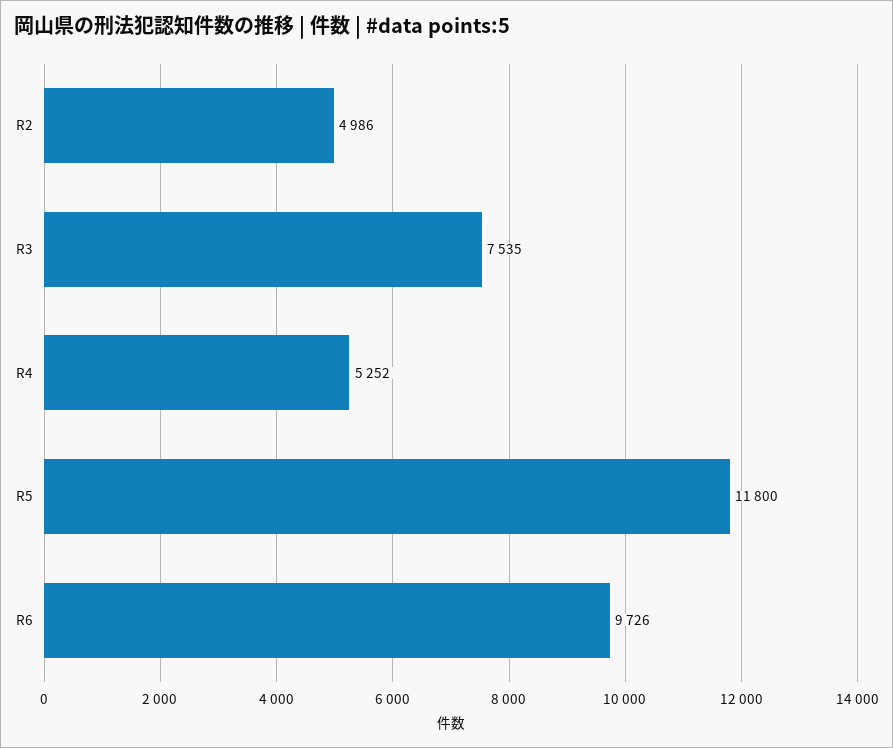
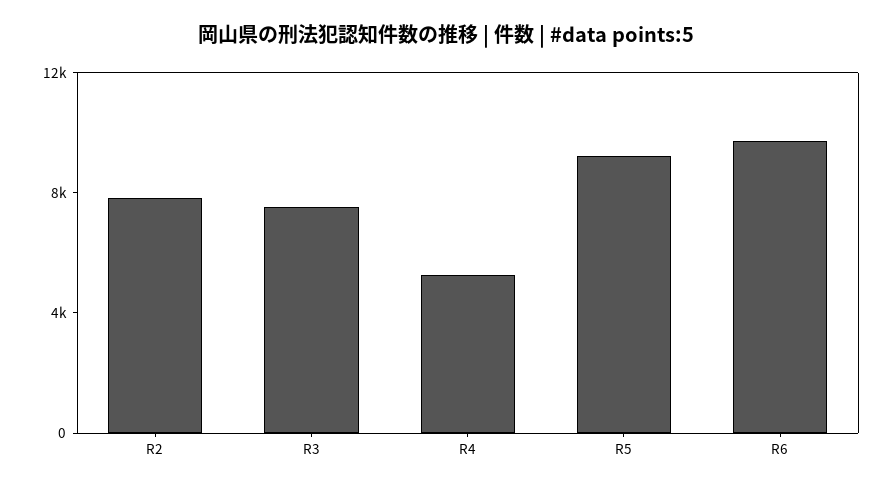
R2: 4986 -> 8000
R5: 11800 -> 9000

